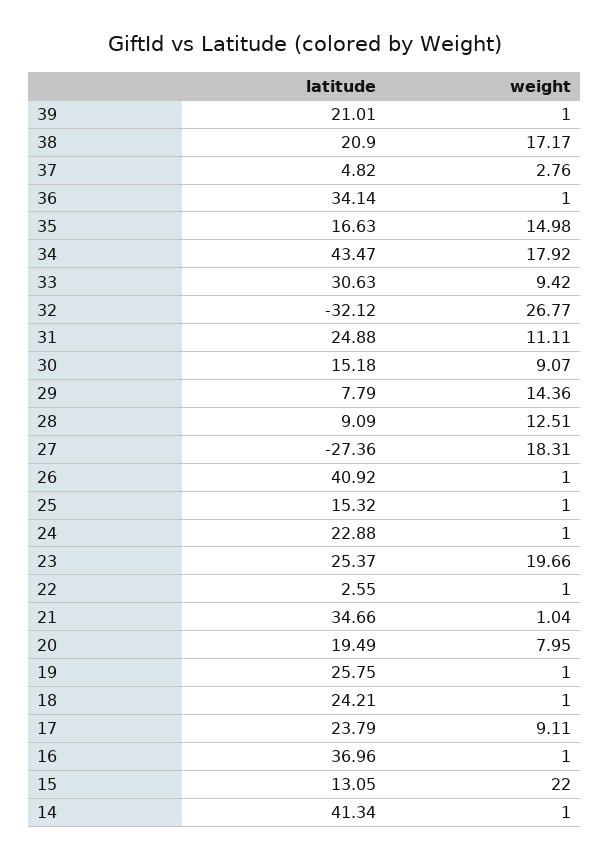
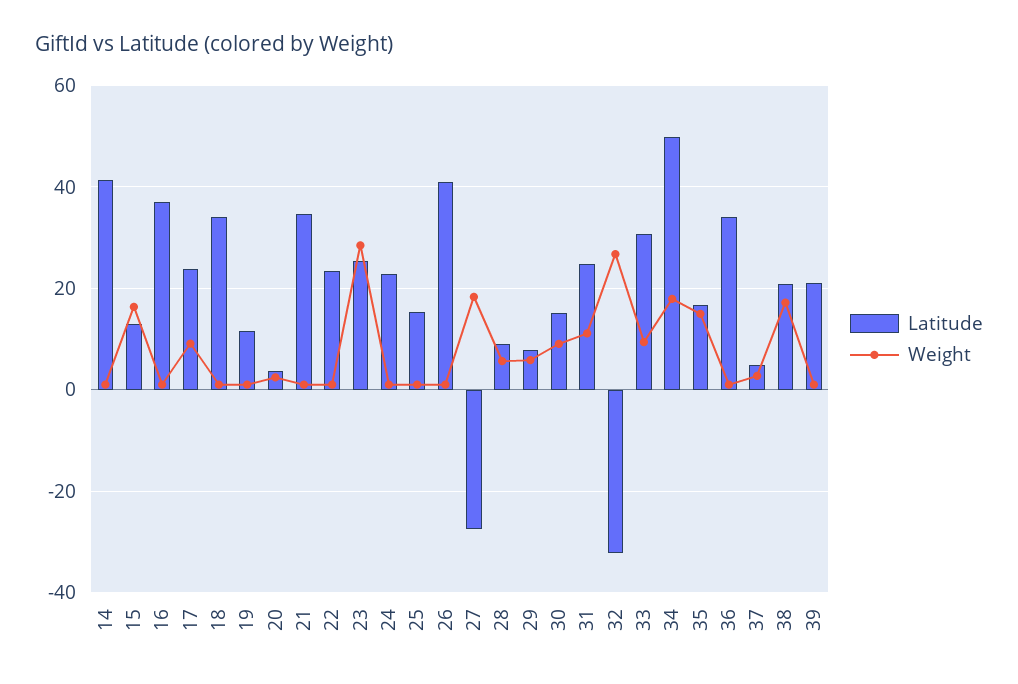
latitude, 34: 43.47 -> 50
weight, 29: 14.36 -> 6
weight, 28: 12.51 -> 6
weight, 23: 19.66 -> 28
latitude, 22: 2.55 -> 24
latitude, 20: 19.49 -> 4
weight, 20: 7.95 -> 2
latitude, 19: 25.75 -> 12
latitude, 18: 24.21 -> 34
weight, 15: 22 -> 16

